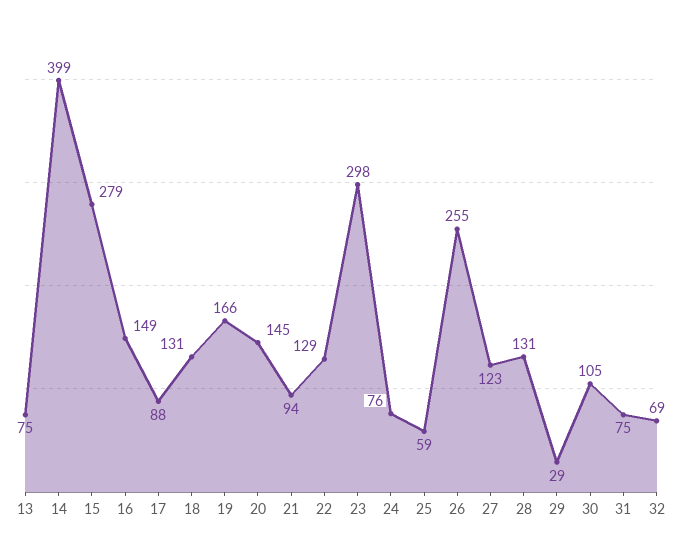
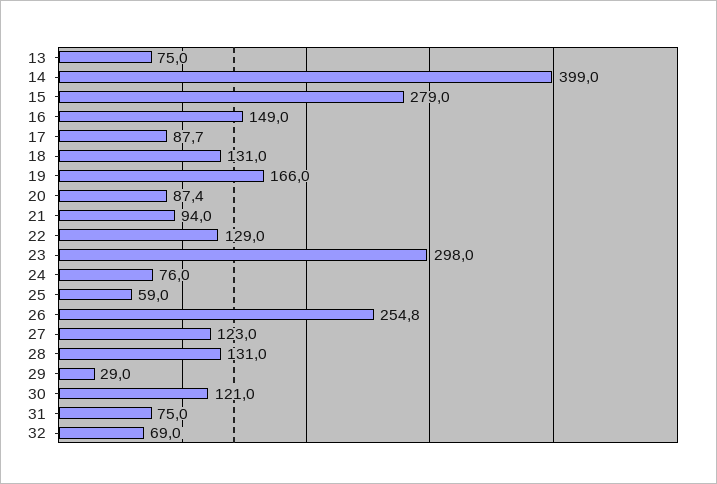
20: 145 -> 87.4
30: 105 -> 121

